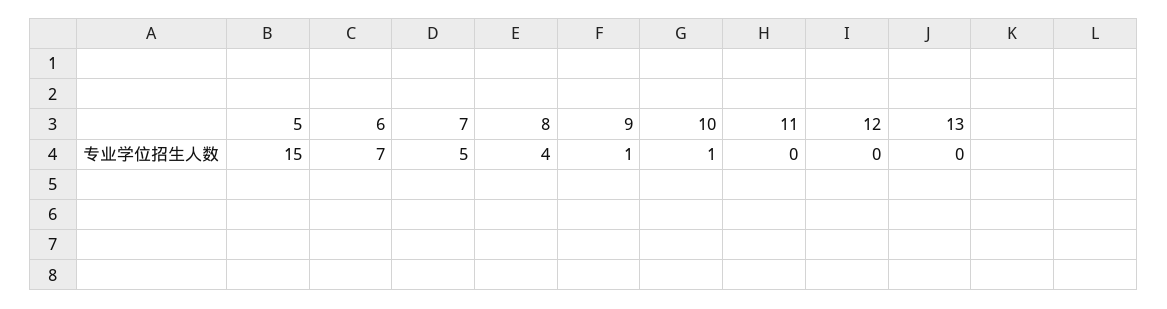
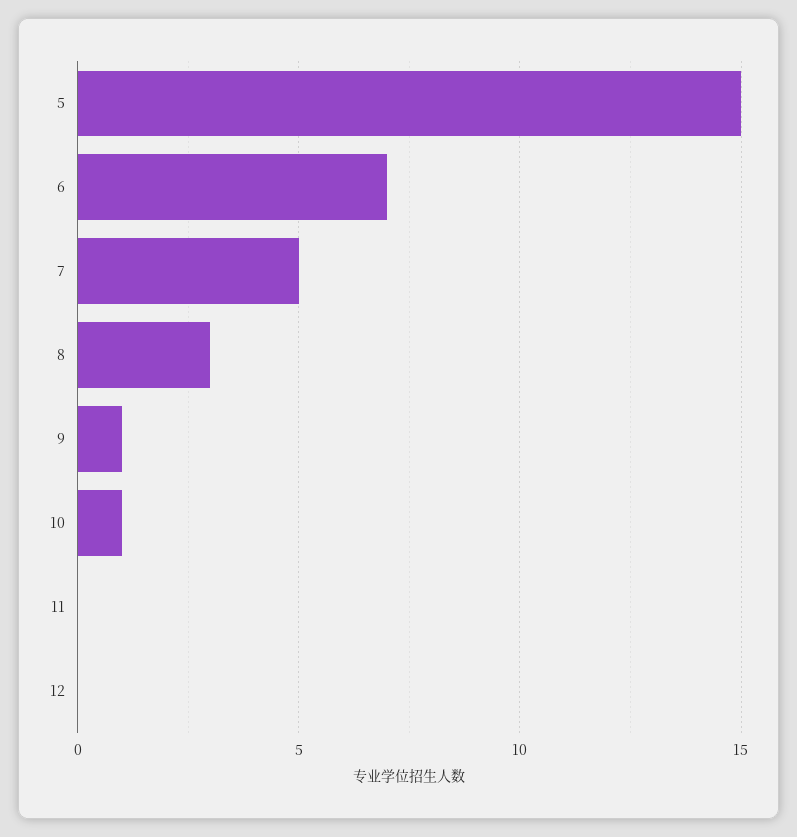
8: 4 -> 3
13: 0 -> none

